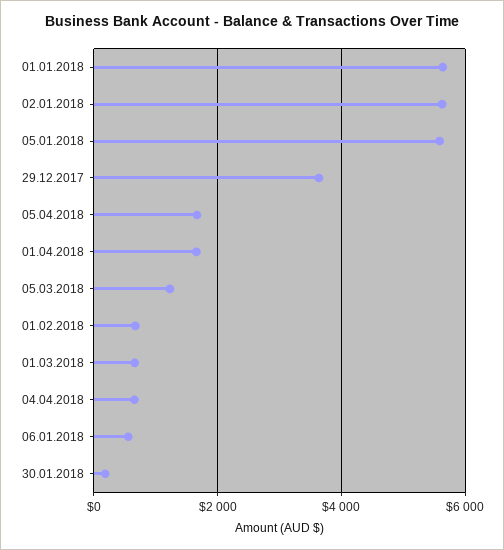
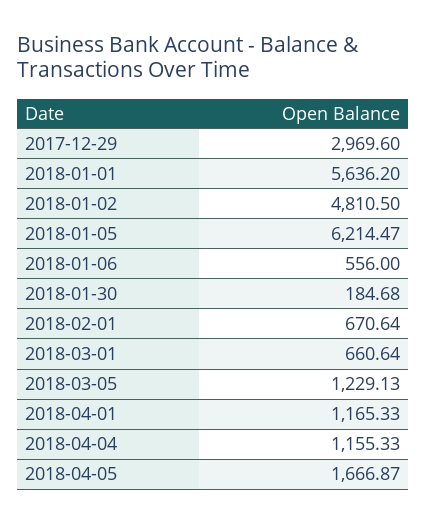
02.01.2018: 5600 -> 4810.5
05.01.2018: 5600 -> 6214.47
29.12.2017: 3600 -> 2969.6
01.04.2018: 1600 -> 1165.33
04.04.2018: 600 -> 1155.33

